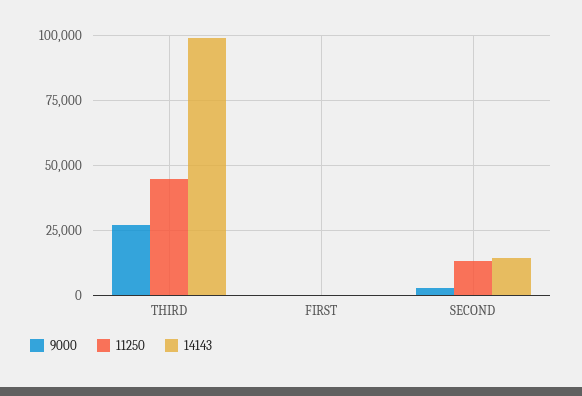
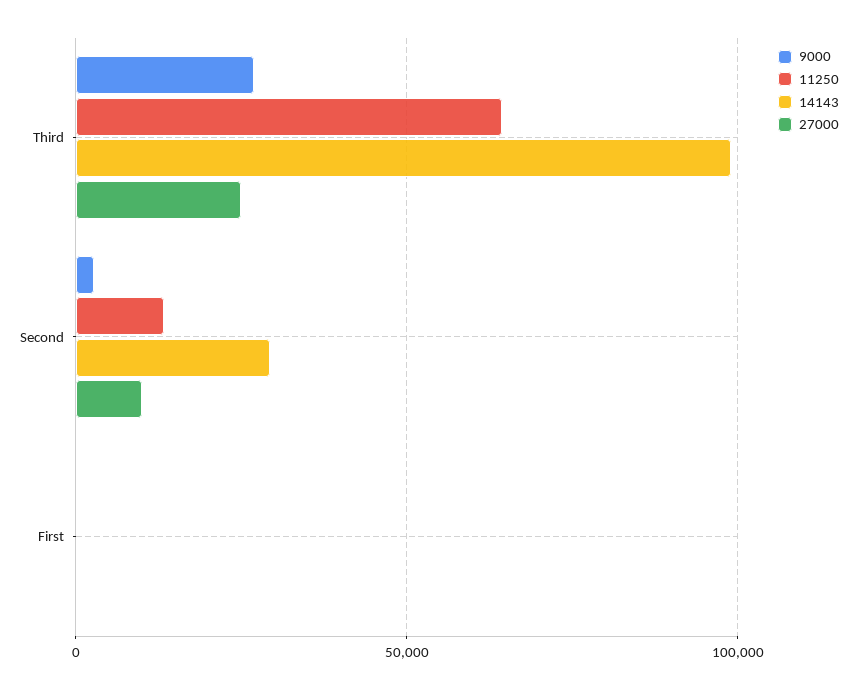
11250, THIRD: 45000 -> 65000
14143, SECOND: 15000 -> 30000
27000, THIRD: none -> 25000
27000, SECOND: none -> 10000
27000, FIRST: none -> 0

